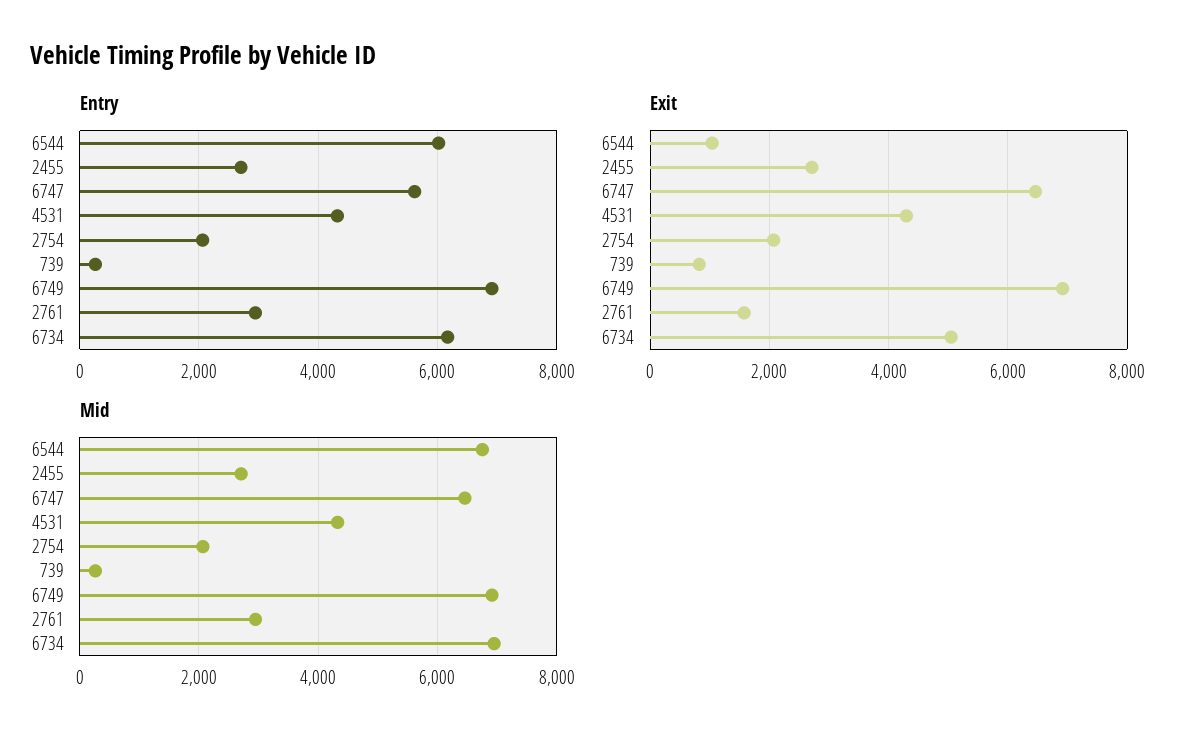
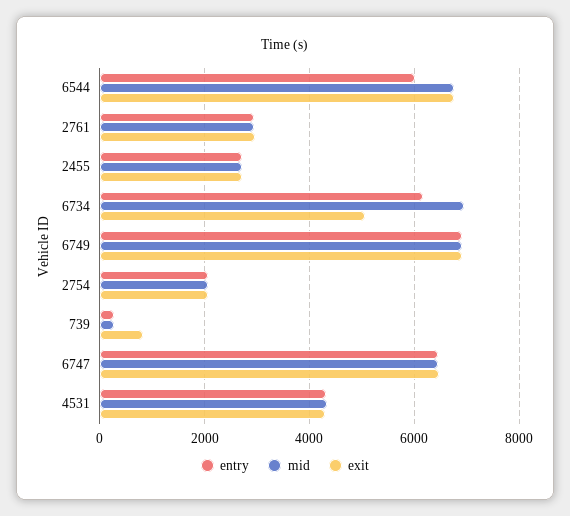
Entry, 6747: 5600 -> 6400
Exit, 6544: 1000 -> 6800
Exit, 2761: 1600 -> 3000

